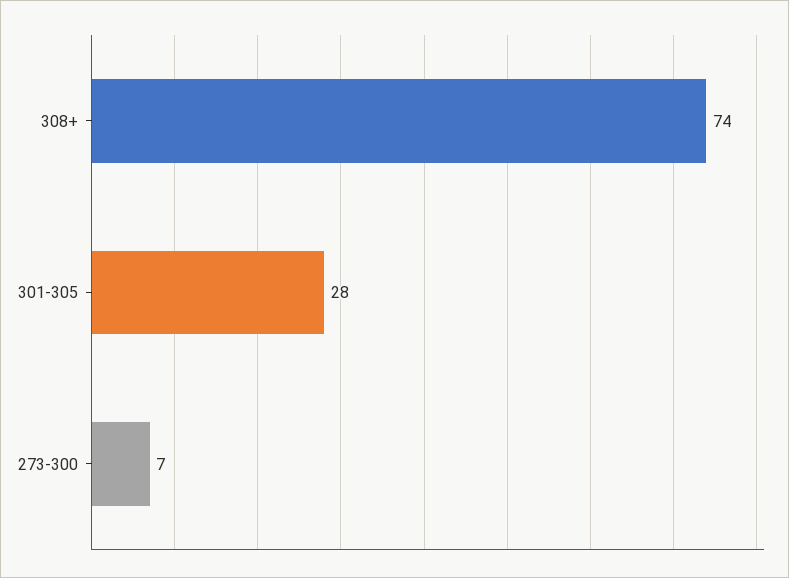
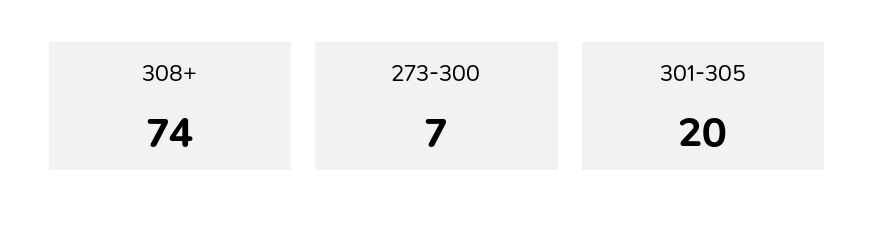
301-305: 28 -> 20

